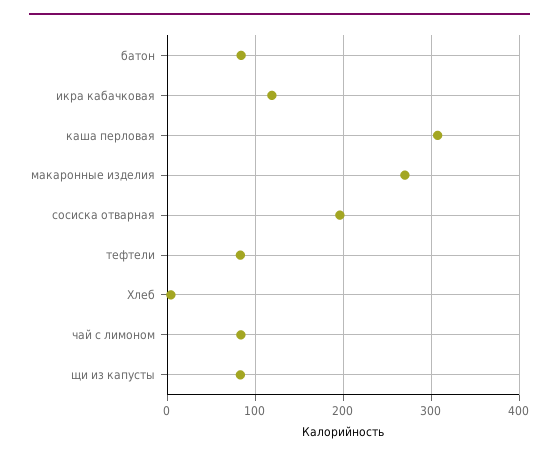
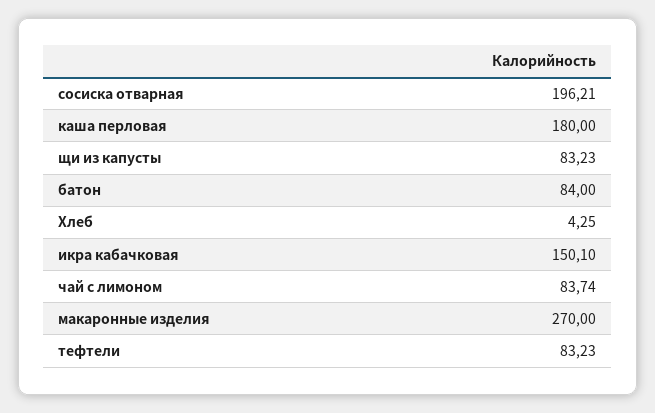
икра кабачковая: 120 -> 150.1
каша перловая: 310 -> 180

